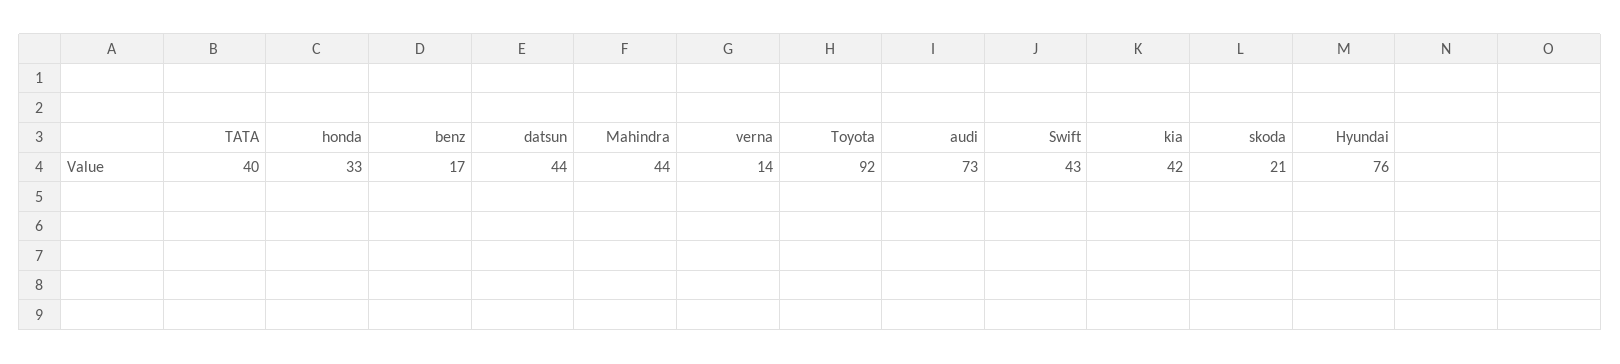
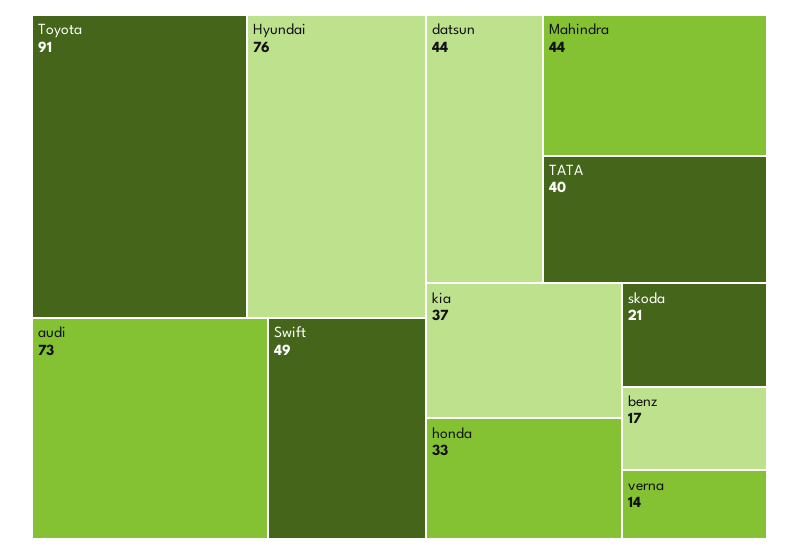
Toyota: 92 -> 91
Swift: 43 -> 49
kia: 42 -> 37

